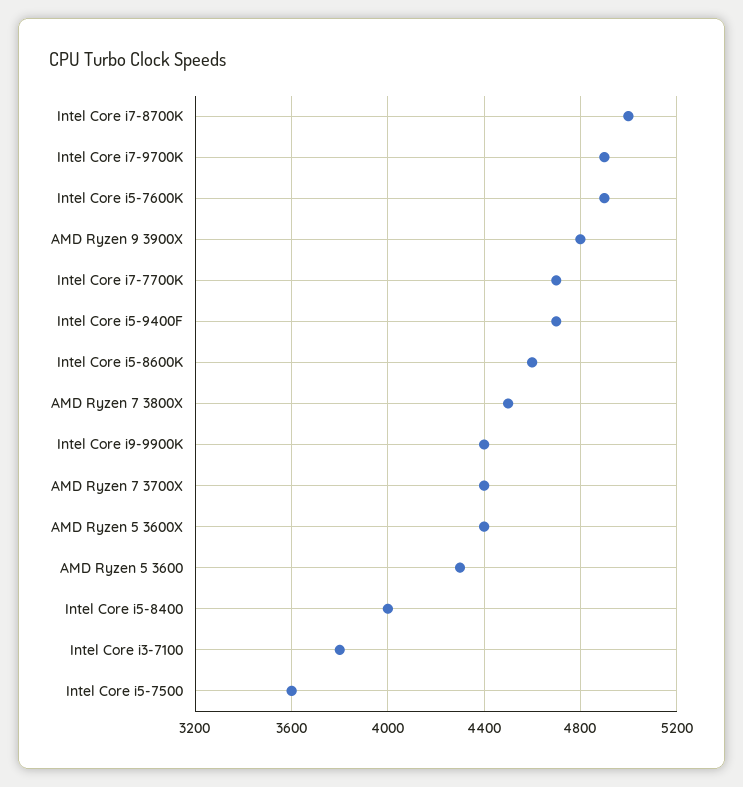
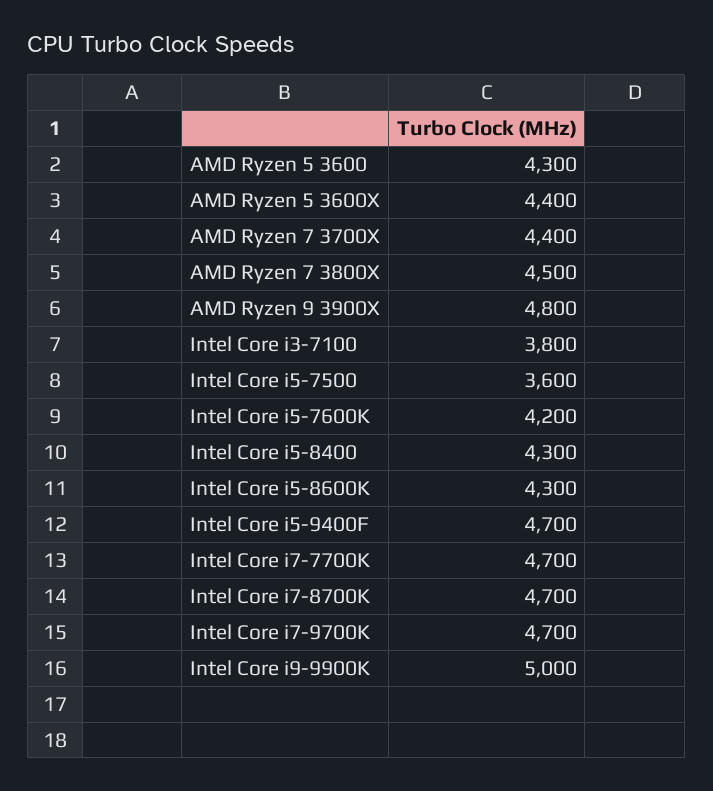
Intel Core i7-8700K: 5000 -> 4700
Intel Core i7-9700K: 4900 -> 4700
Intel Core i5-7600K: 4900 -> 4200
Intel Core i5-8600K: 4600 -> 4300
Intel Core i9-9900K: 4400 -> 5000
Intel Core i5-8400: 4000 -> 4300

